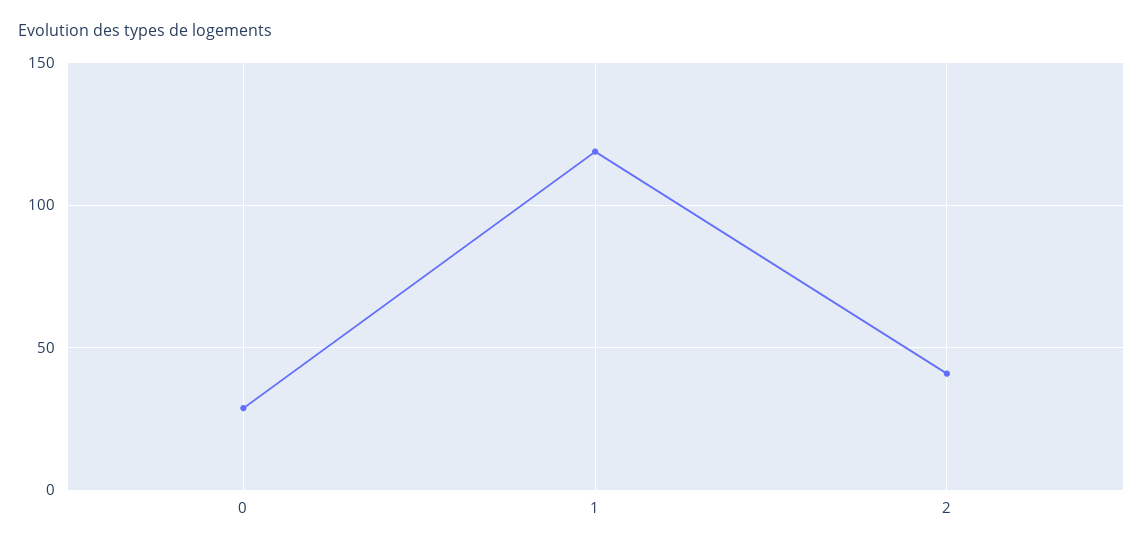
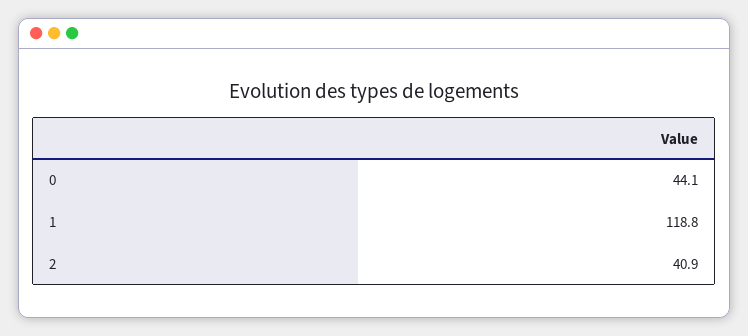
0: 30 -> 44.1

